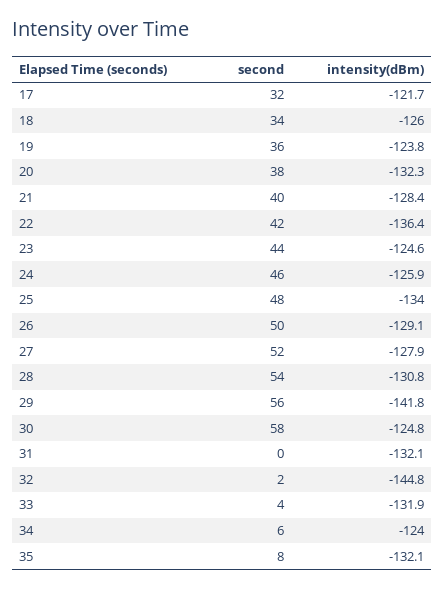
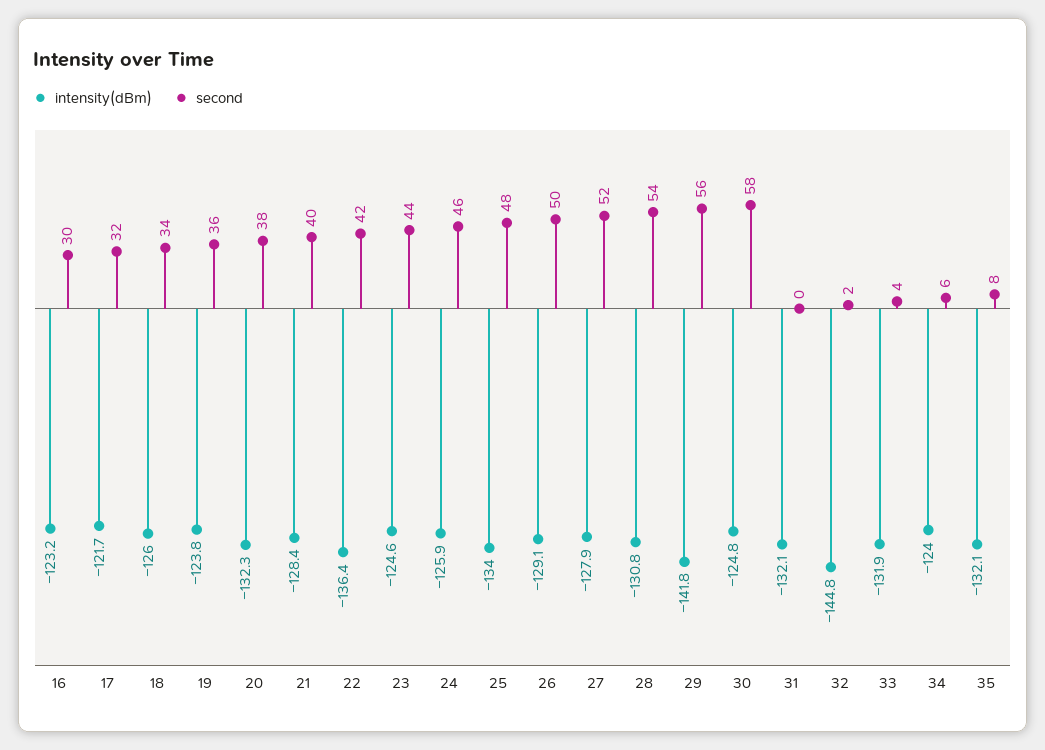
intensity(dBm), 16: none -> -123.2
second, 16: none -> 30

